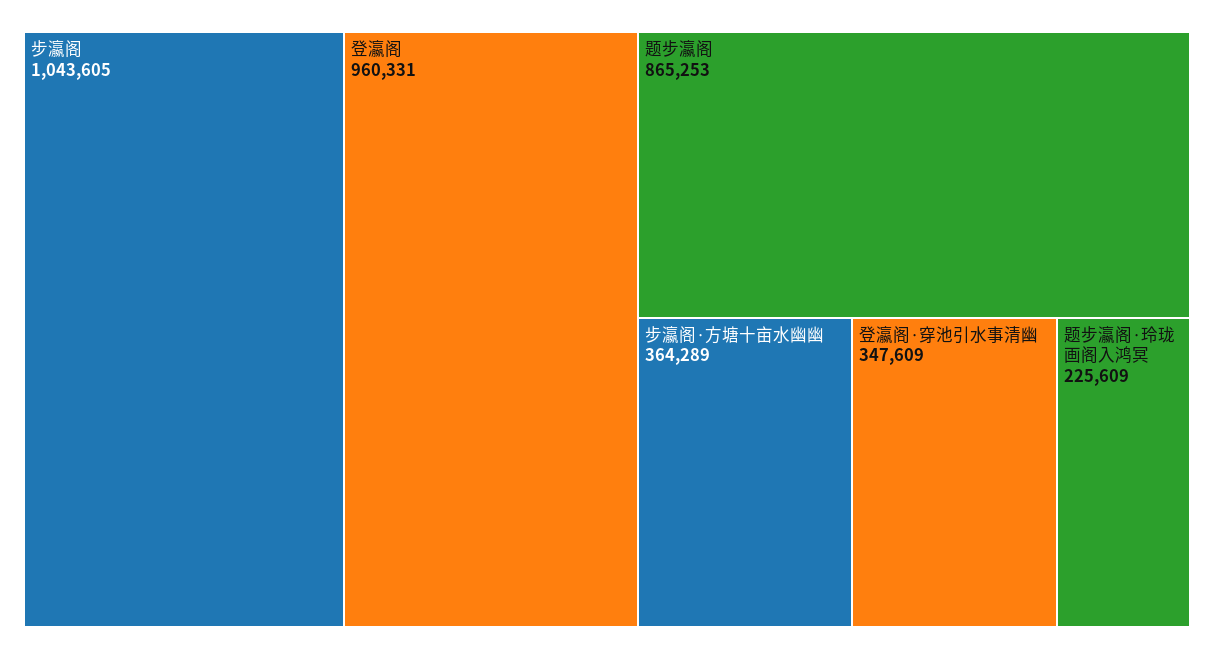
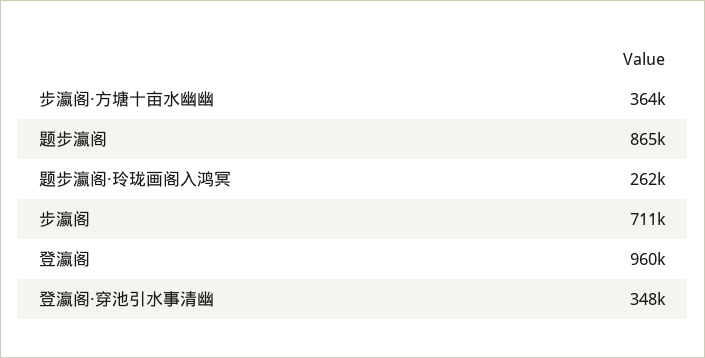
步瀛阁: 1043605 -> 711000
题步瀛阁·玲珑画阁入鸿冥: 225609 -> 262000

